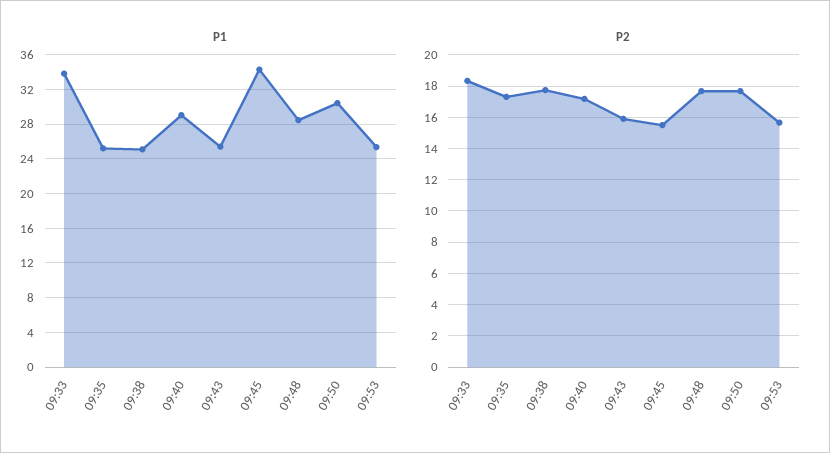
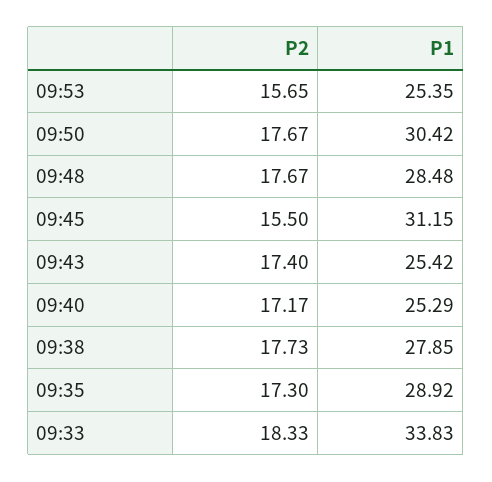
P1, 09:35: 25 -> 28.92
P1, 09:38: 25 -> 27.85
P1, 09:40: 29 -> 25.29
P1, 09:45: 34 -> 31.15
P2, 09:43: 16 -> 17.4

